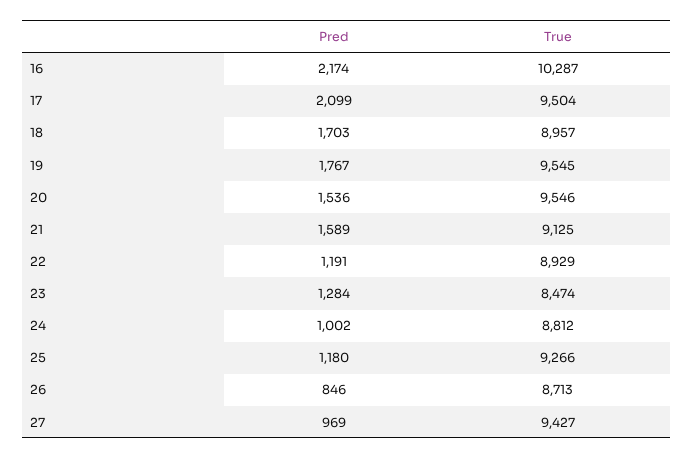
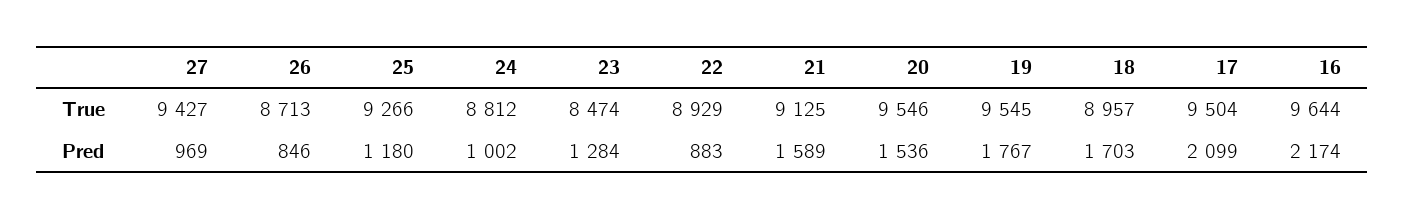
True, 16: 10287 -> 9644
Pred, 22: 1191 -> 883

